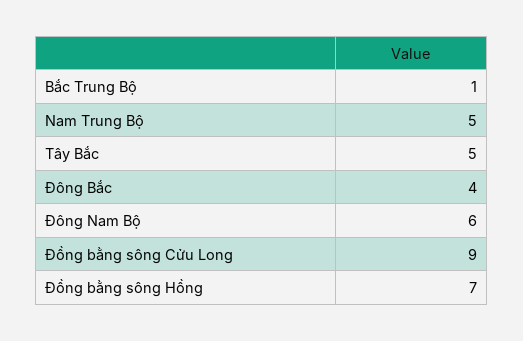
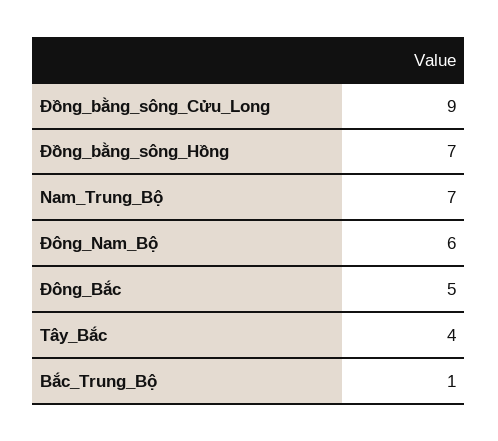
Nam Trung Bộ: 5 -> 7
Tây Bắc: 5 -> 4
Đông Bắc: 4 -> 5

